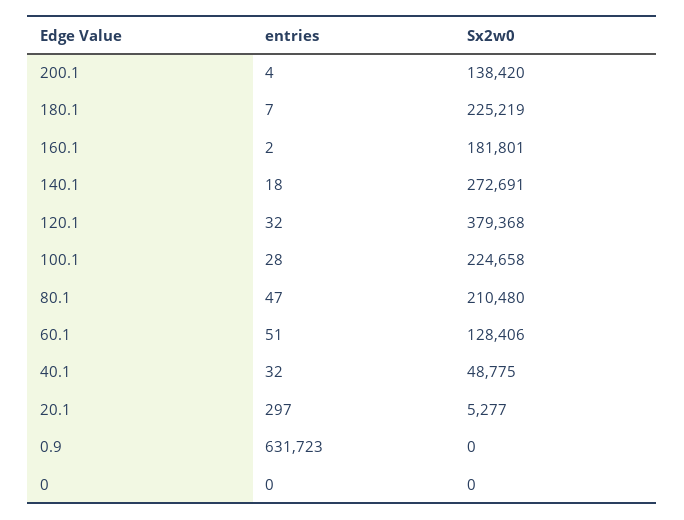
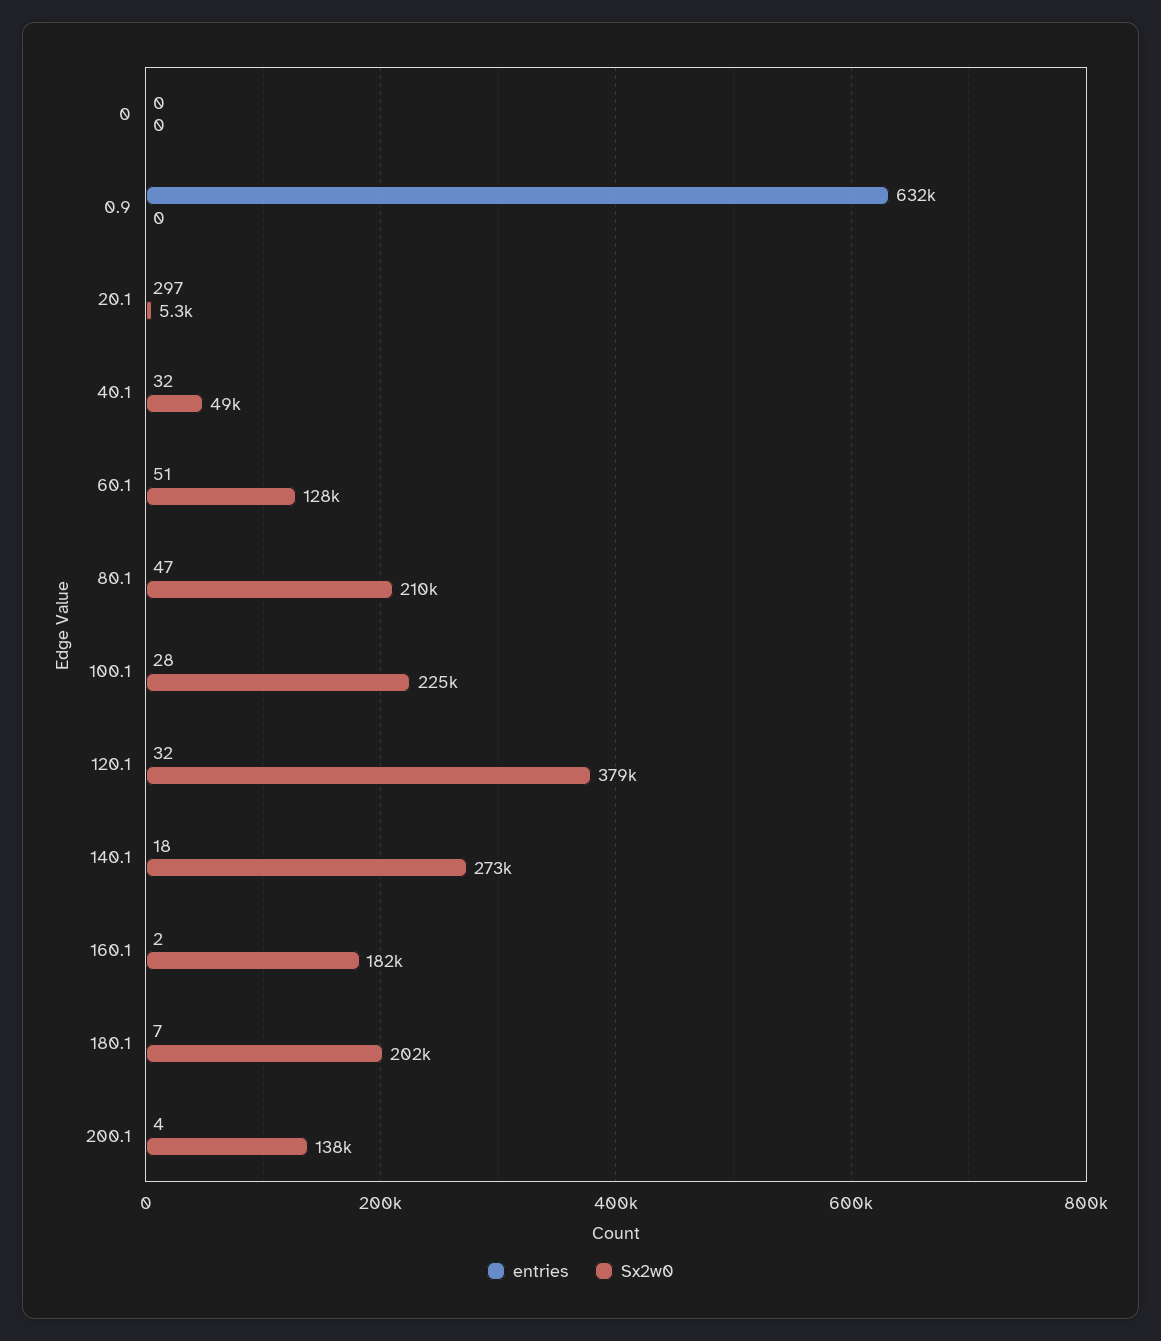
Sx2w0, 180.1: 225219 -> 202000

